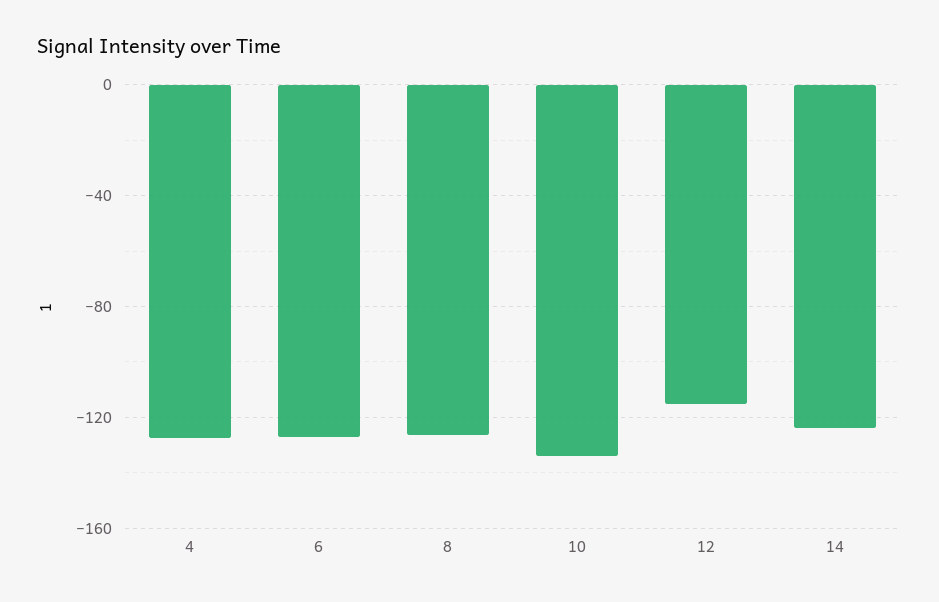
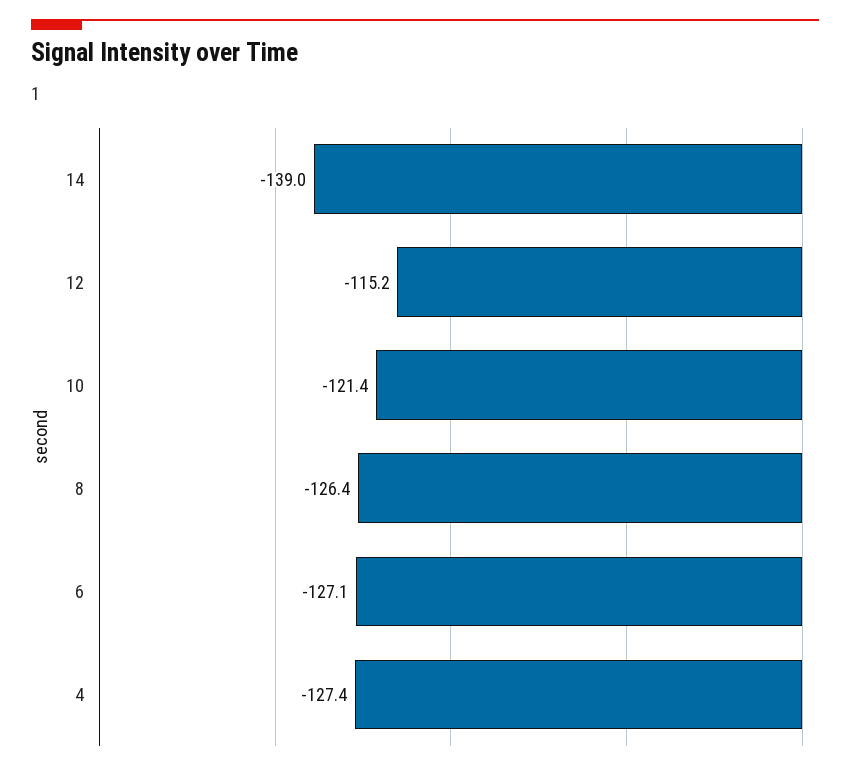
10: -135 -> -121.4
14: -125 -> -139

